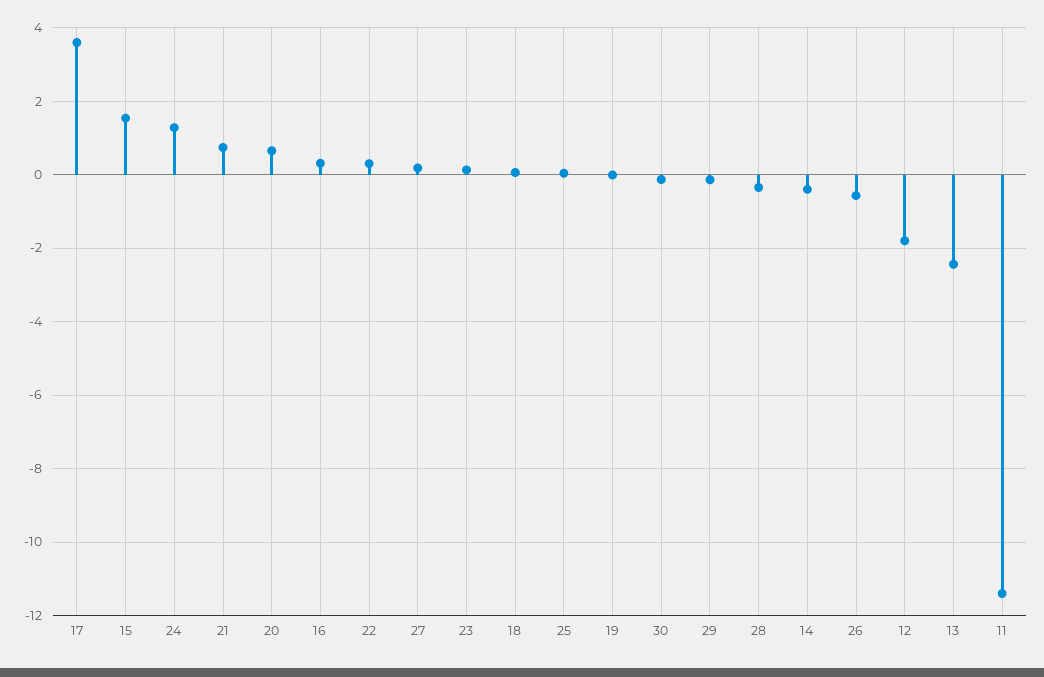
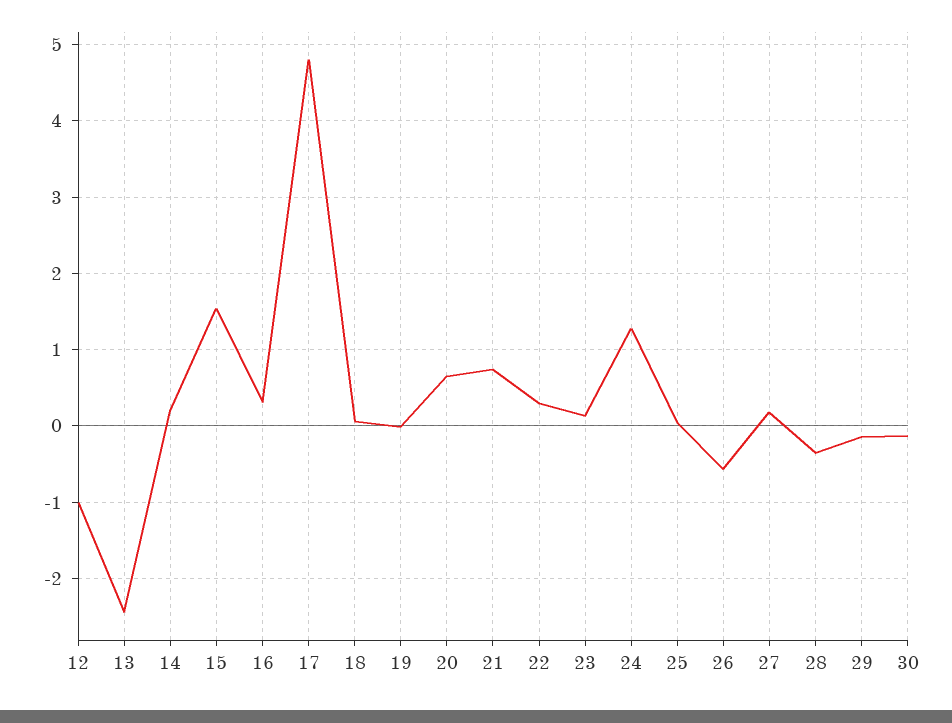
17: 3.6 -> 4.8
14: -0.4 -> 0.2
12: -1.8 -> -1
11: -11.4 -> none

